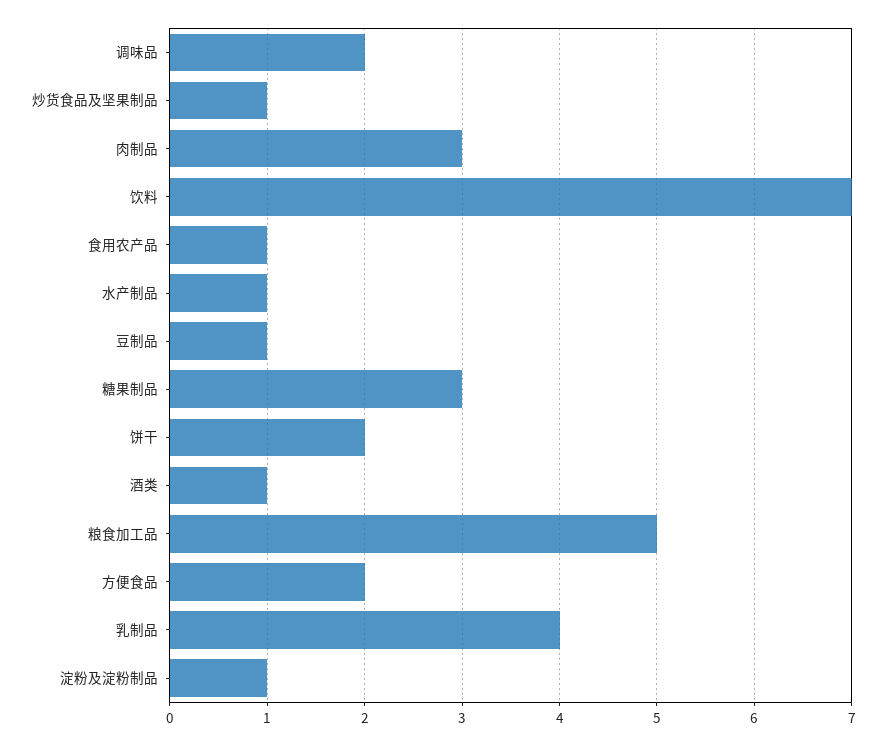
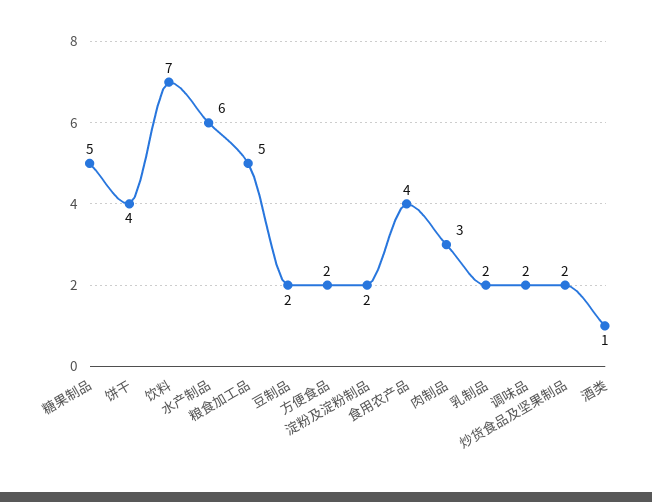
炒货食品及坚果制品: 1 -> 2
食用农产品: 1 -> 4
水产制品: 1 -> 6
豆制品: 1 -> 2
糖果制品: 3 -> 5
饼干: 2 -> 4
乳制品: 4 -> 2
淀粉及淀粉制品: 1 -> 2

